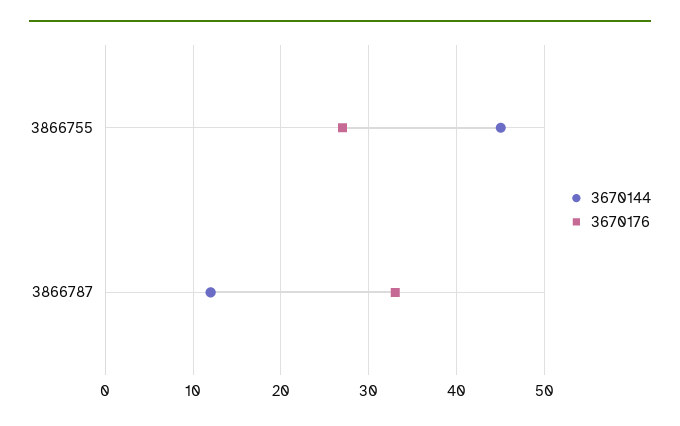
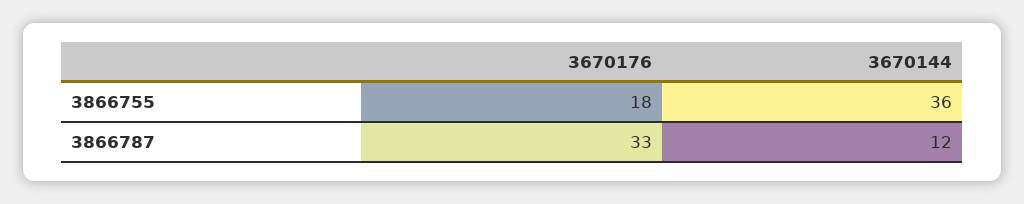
3670144, 3866755: 45 -> 36
3670176, 3866755: 27 -> 18

